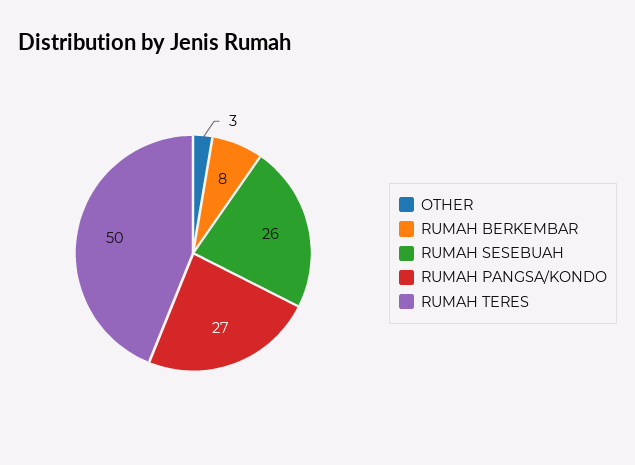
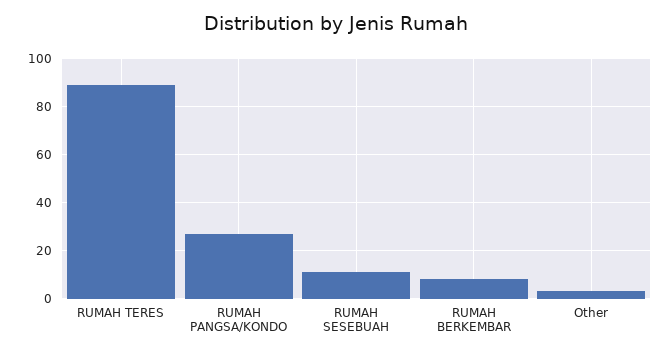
RUMAH SESEBUAH: 26 -> 10
RUMAH TERES: 50 -> 90

